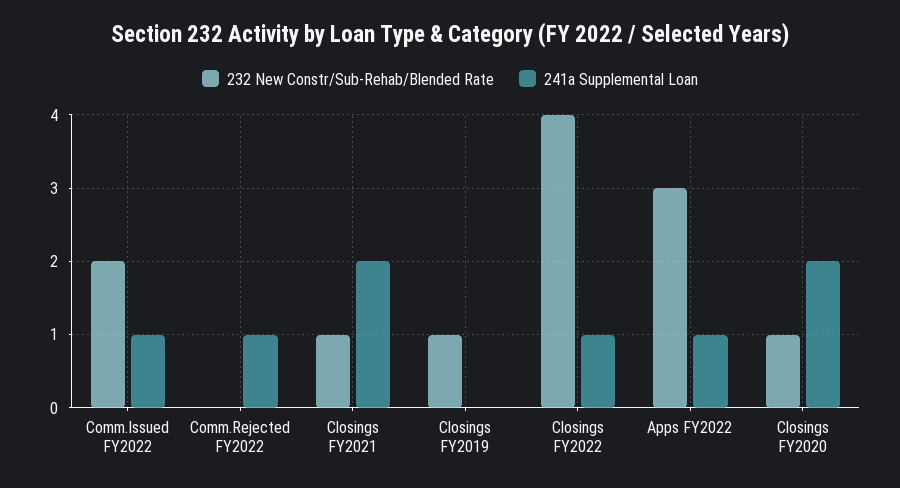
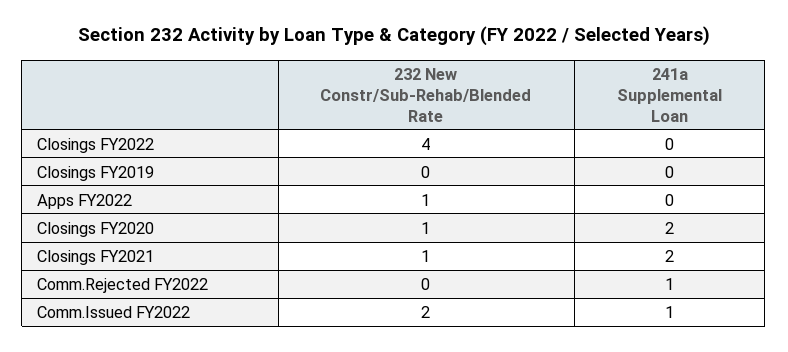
232 New Constr/Sub-Rehab/Blended Rate, Closings FY2019: 1 -> 0
241a Supplemental Loan, Closings FY2022: 1 -> 0
232 New Constr/Sub-Rehab/Blended Rate, Apps FY2022: 3 -> 1
241a Supplemental Loan, Apps FY2022: 1 -> 0

